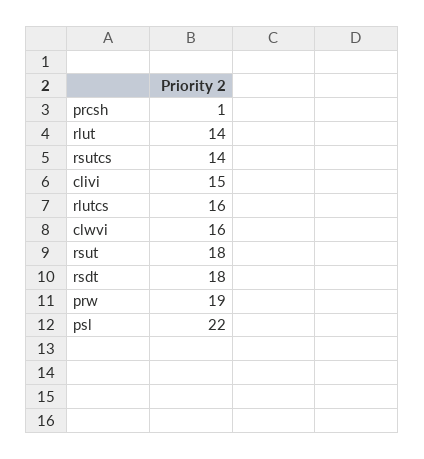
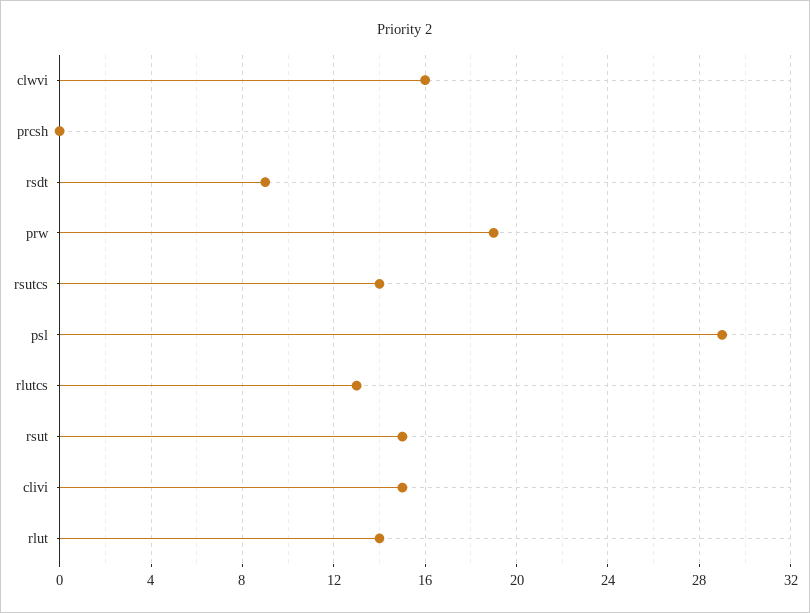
prcsh: 1 -> 0
rlutcs: 16 -> 13
rsut: 18 -> 15
rsdt: 18 -> 9
psl: 22 -> 29

